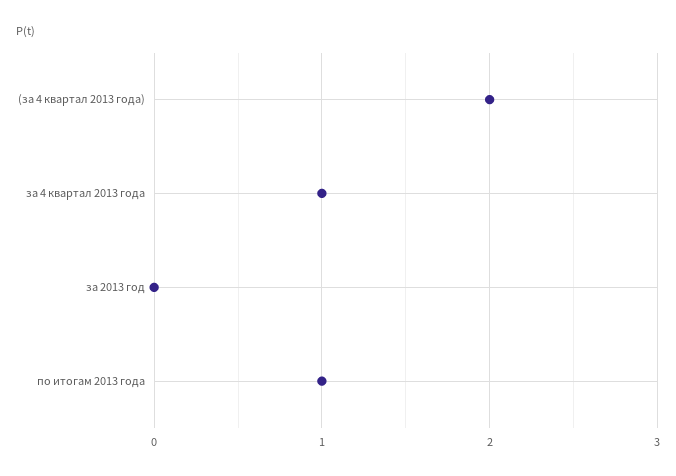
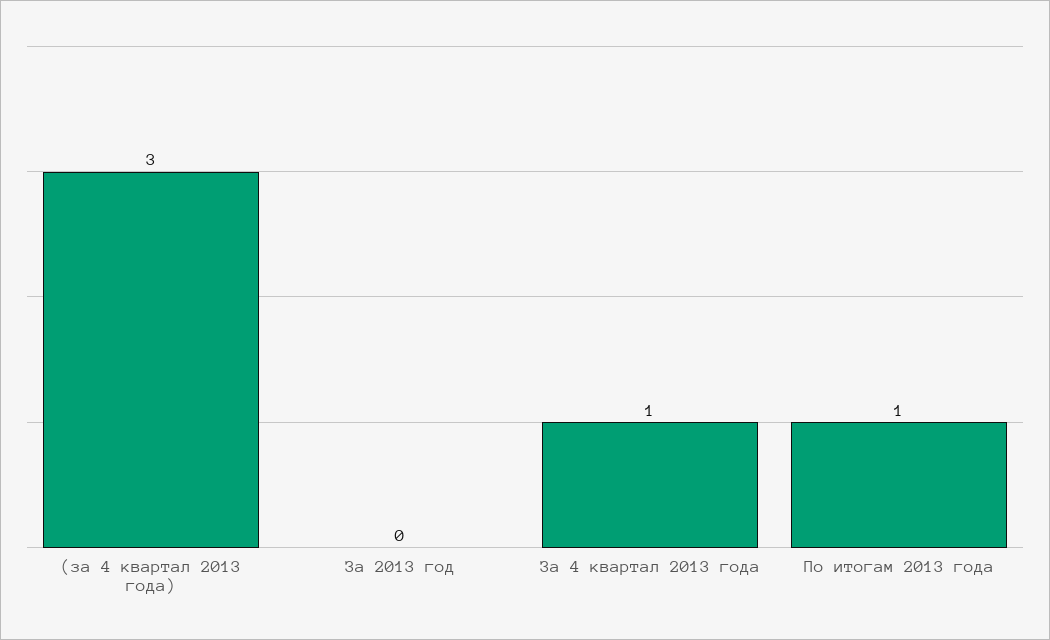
(за 4 квартал 2013 года): 2 -> 3

